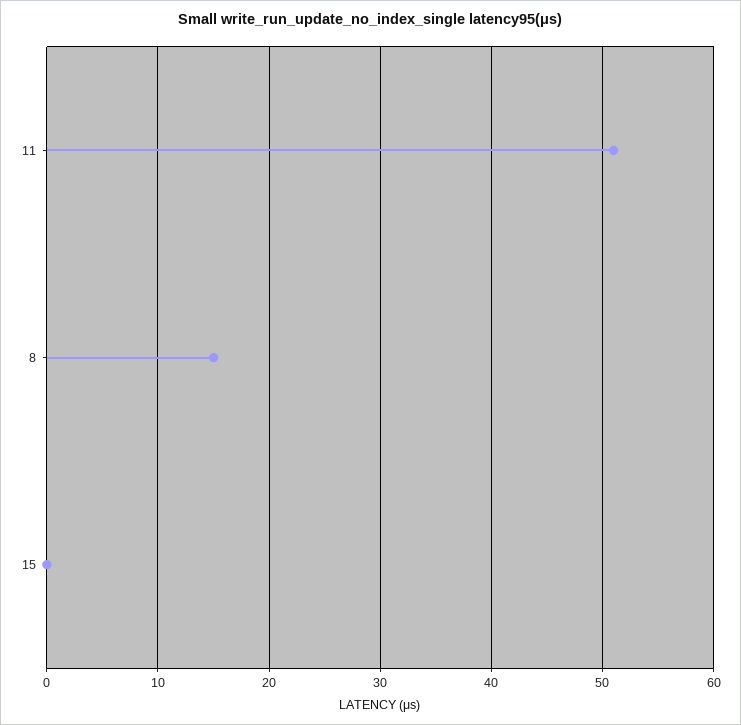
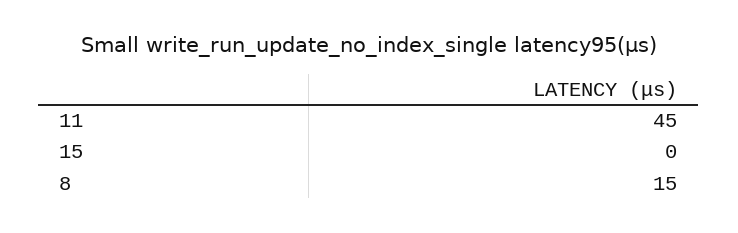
11: 51 -> 45

